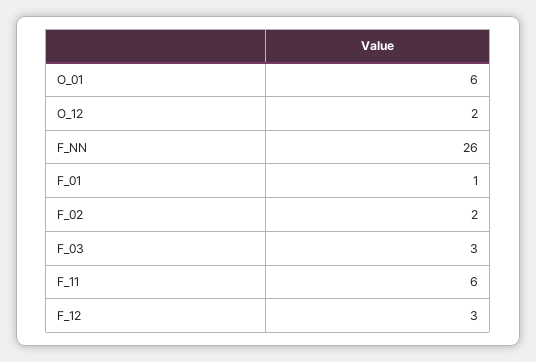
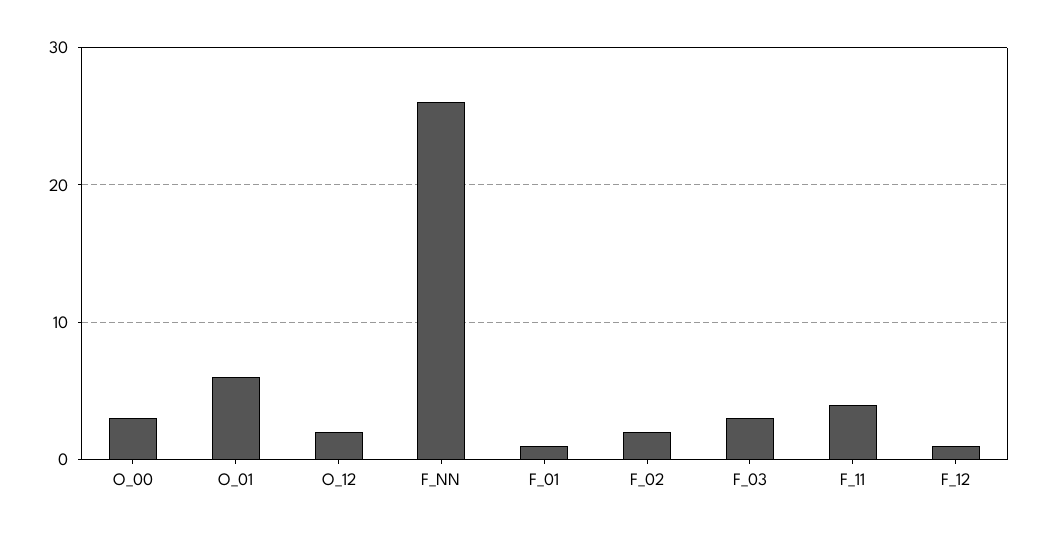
F_11: 6 -> 4
F_12: 3 -> 1
O_00: none -> 3

